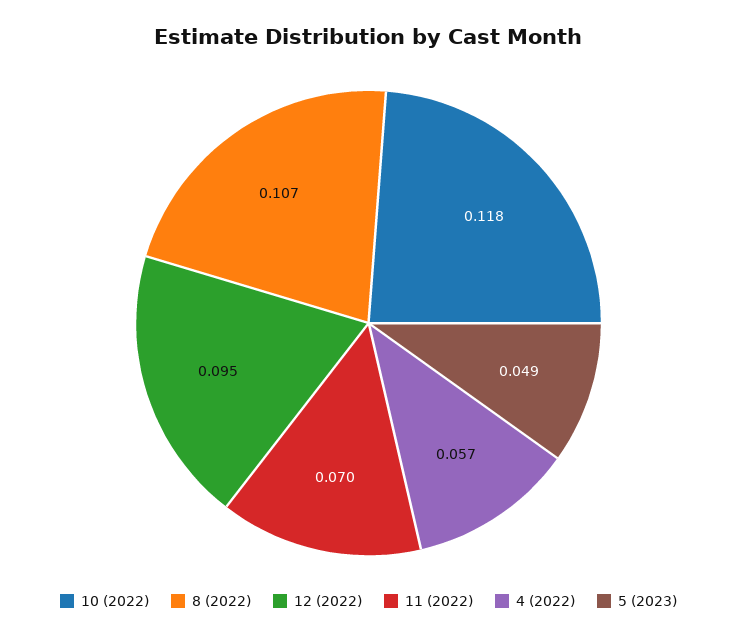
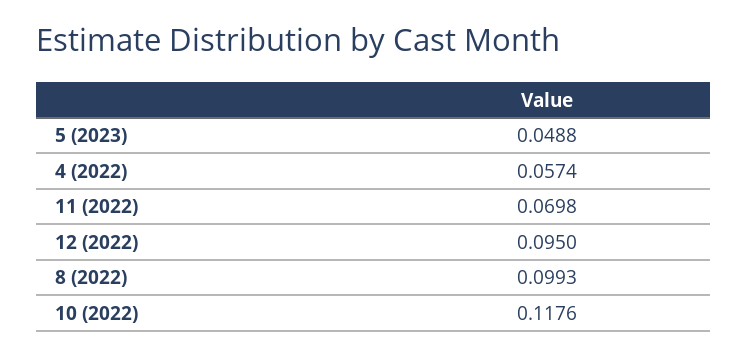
8 (2022): 0.107 -> 0.0993

